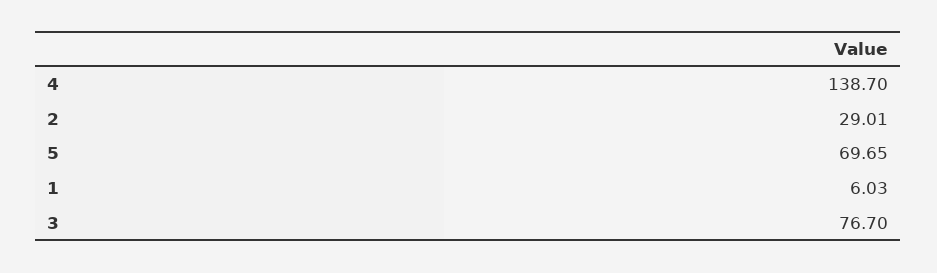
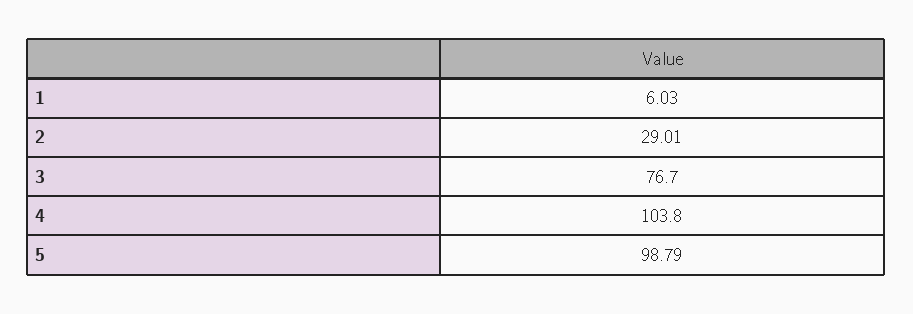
4: 138.7 -> 103.8
5: 69.65 -> 98.79

